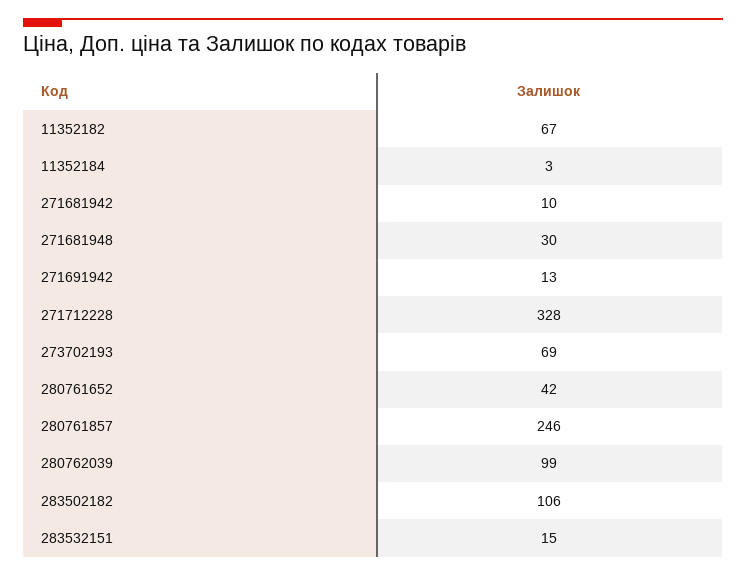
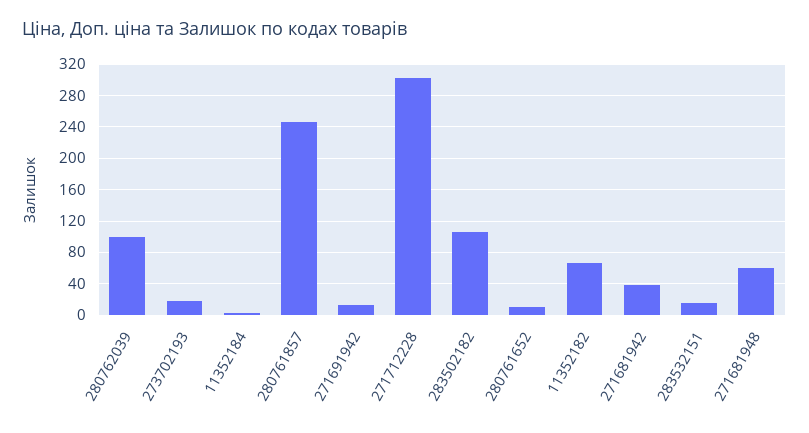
271681942: 10 -> 40
271681948: 30 -> 60
271712228: 328 -> 300
273702193: 69 -> 20
280761652: 42 -> 10

